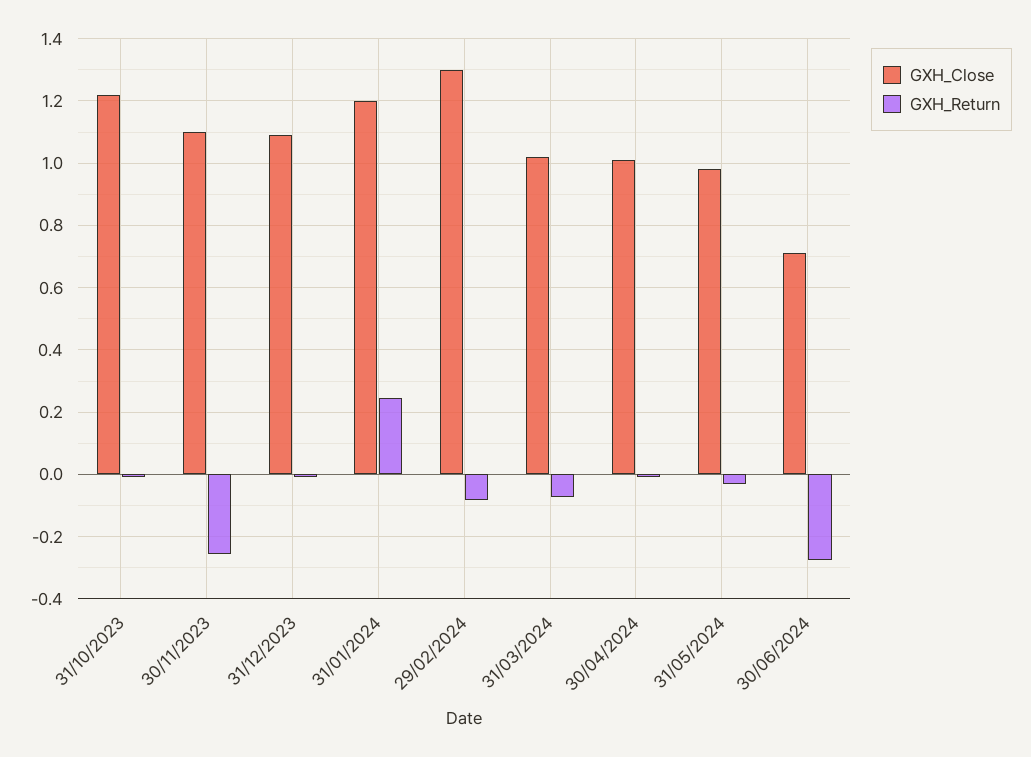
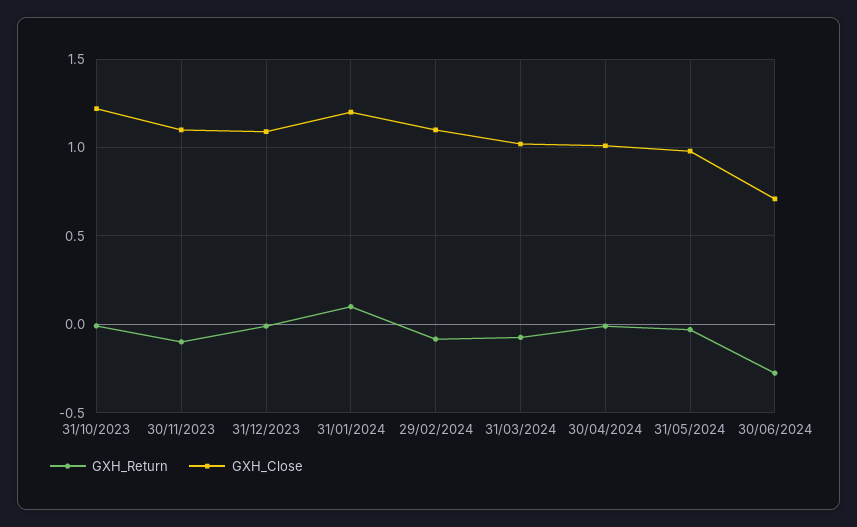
GXH_Return, 30/11/2023: -0.26 -> -0.1
GXH_Return, 31/01/2024: 0.24 -> 0.1
GXH_Close, 29/02/2024: 1.3 -> 1.1

